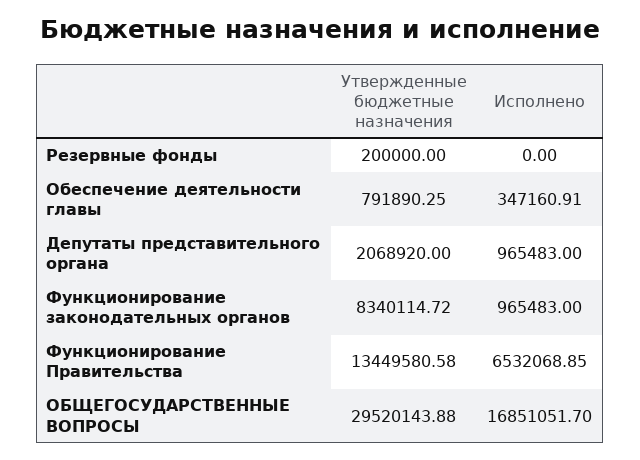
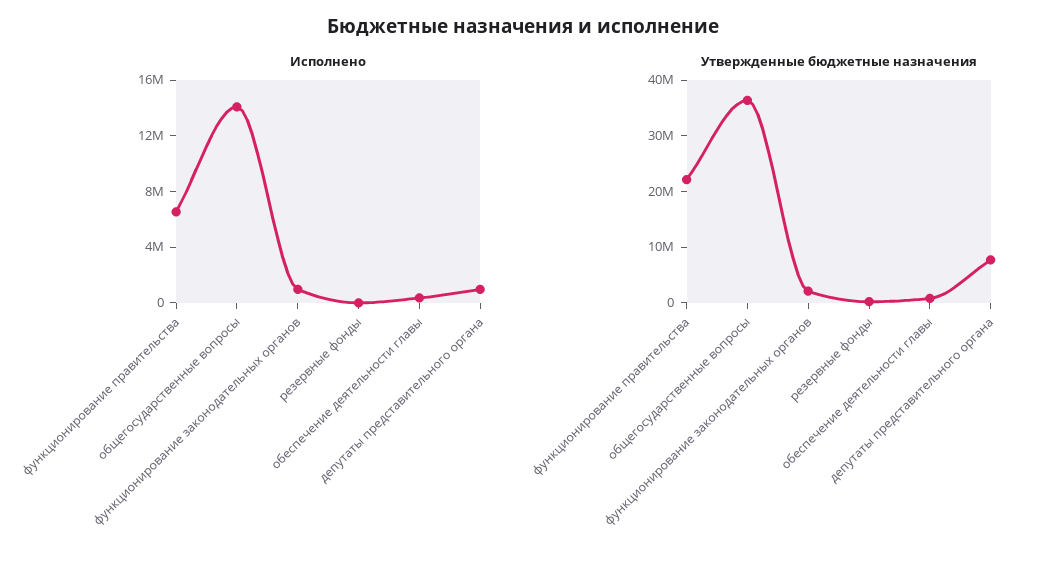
Утвержденные бюджетные назначения, Депутаты представительного органа: 2068920 -> 8000000
Утвержденные бюджетные назначения, Функционирование законодательных органов: 8340114.72 -> 2000000
Утвержденные бюджетные назначения, Функционирование Правительства: 13449580.58 -> 22000000
Утвержденные бюджетные назначения, ОБЩЕГОСУДАРСТВЕННЫЕ ВОПРОСЫ: 29520143.88 -> 36000000
Исполнено, ОБЩЕГОСУДАРСТВЕННЫЕ ВОПРОСЫ: 16851051.7 -> 14000000

